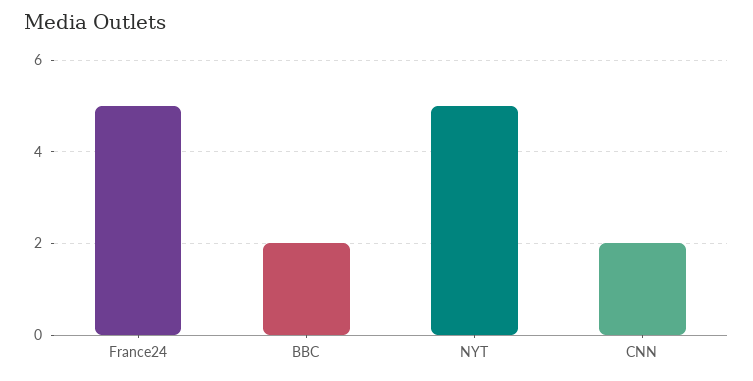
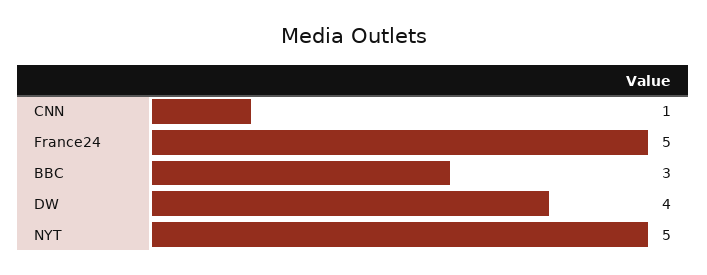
BBC: 2 -> 3
CNN: 2 -> 1
DW: none -> 4

